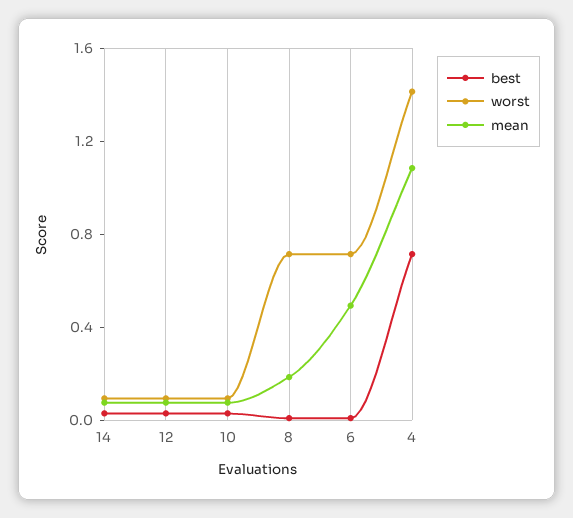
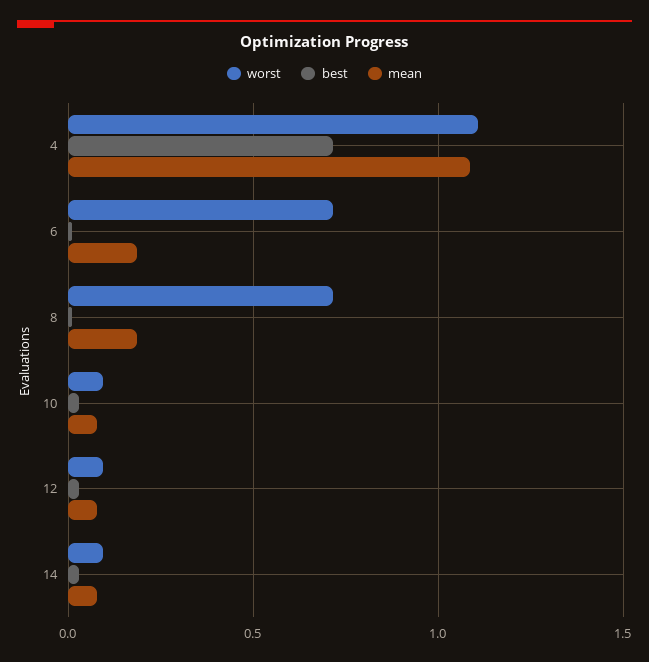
mean, 6: 0.5 -> 0.2
worst, 4: 1.4 -> 1.1

